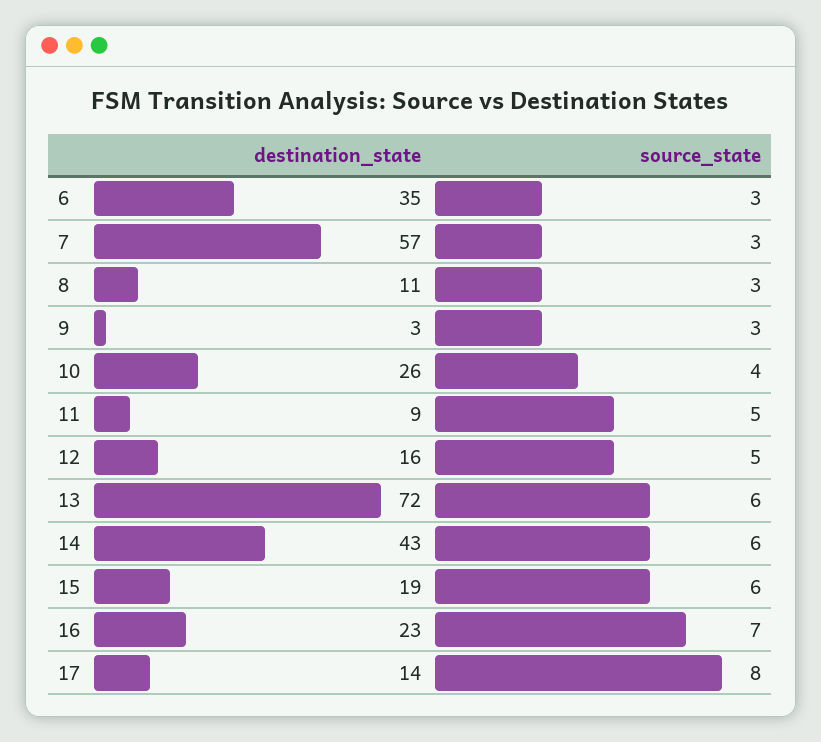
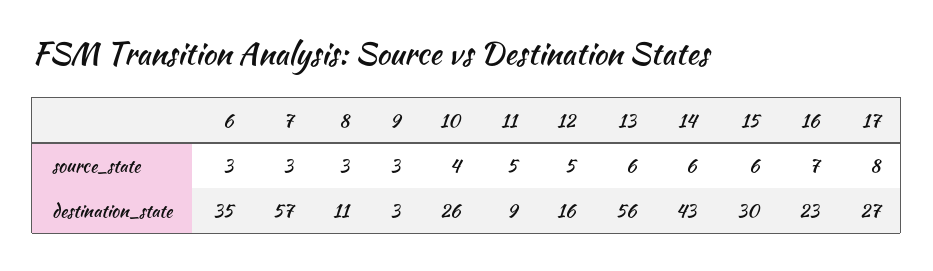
destination_state, 13: 72 -> 56
destination_state, 15: 19 -> 30
destination_state, 17: 14 -> 27

